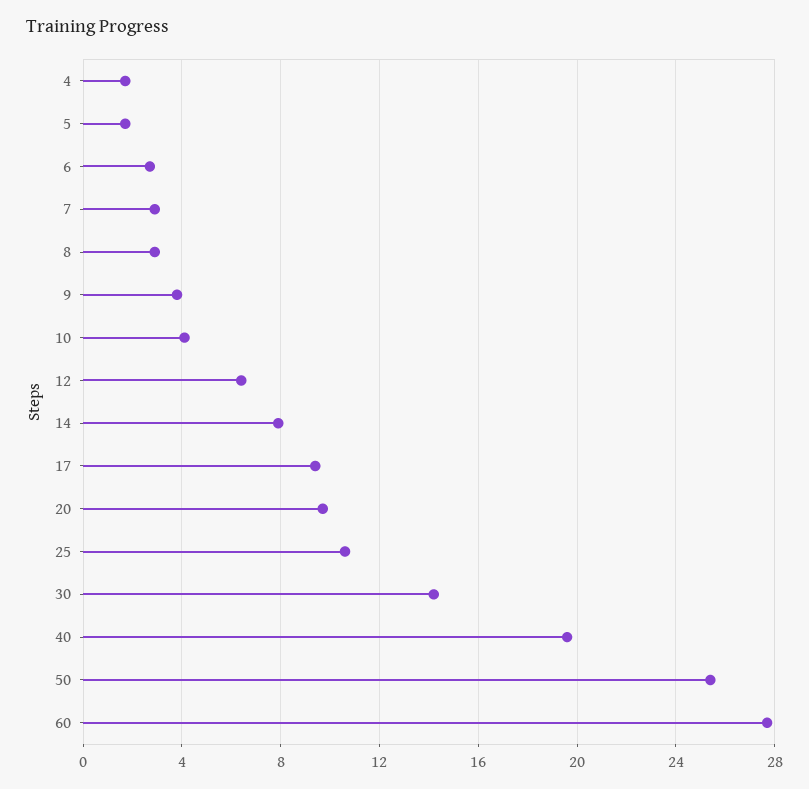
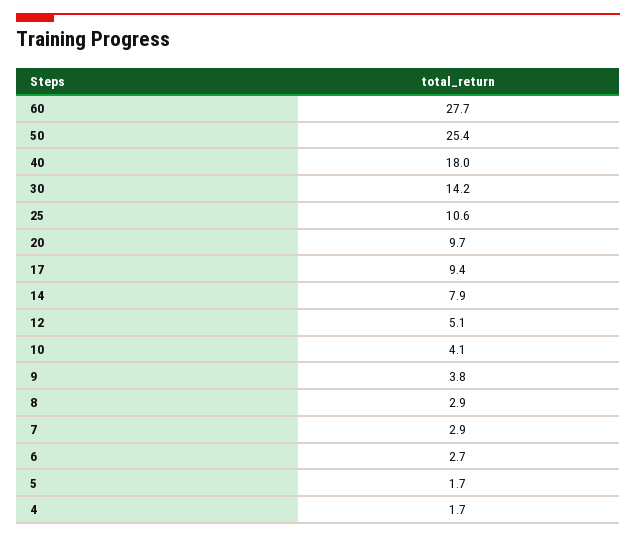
12: 6.5 -> 5.1
40: 19.5 -> 18

